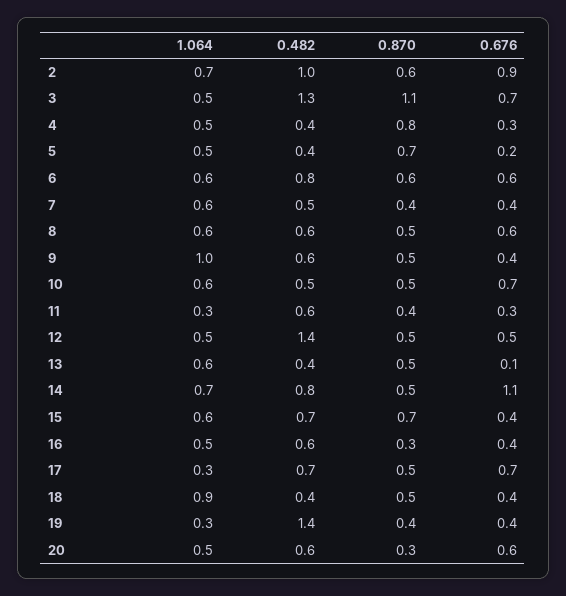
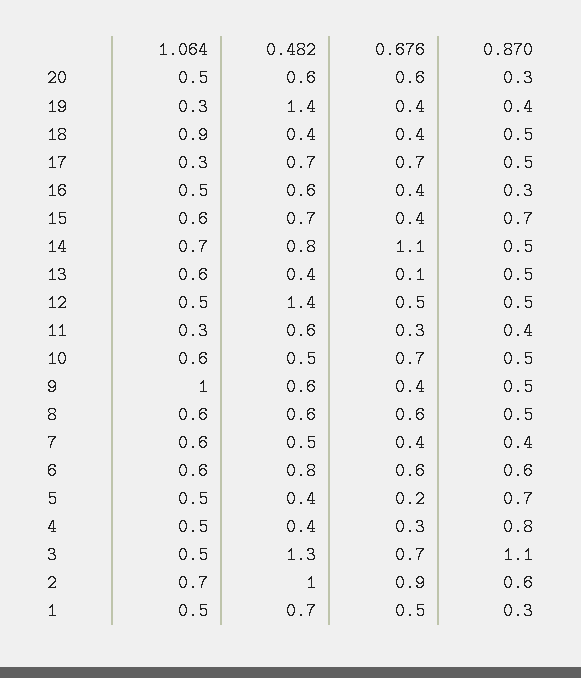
1.064, 1: none -> 0.5
0.482, 1: none -> 0.7
0.676, 1: none -> 0.5
0.870, 1: none -> 0.3

